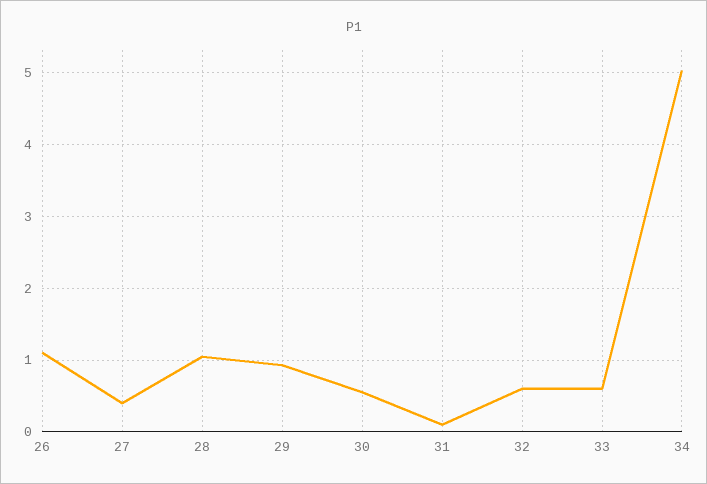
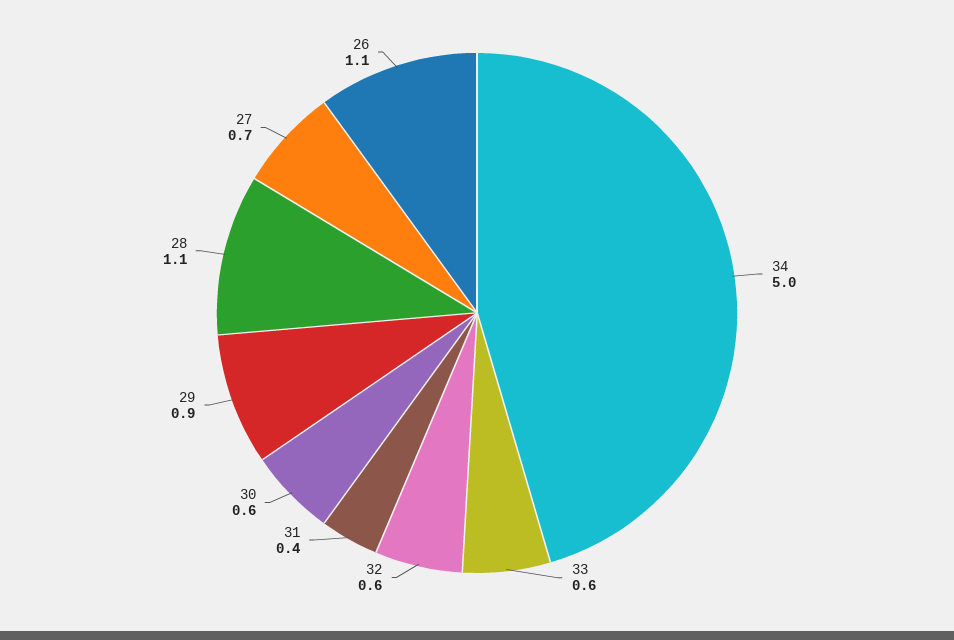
27: 0.4 -> 0.7
31: 0.1 -> 0.4

